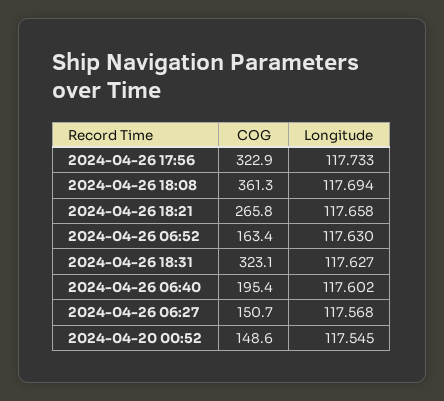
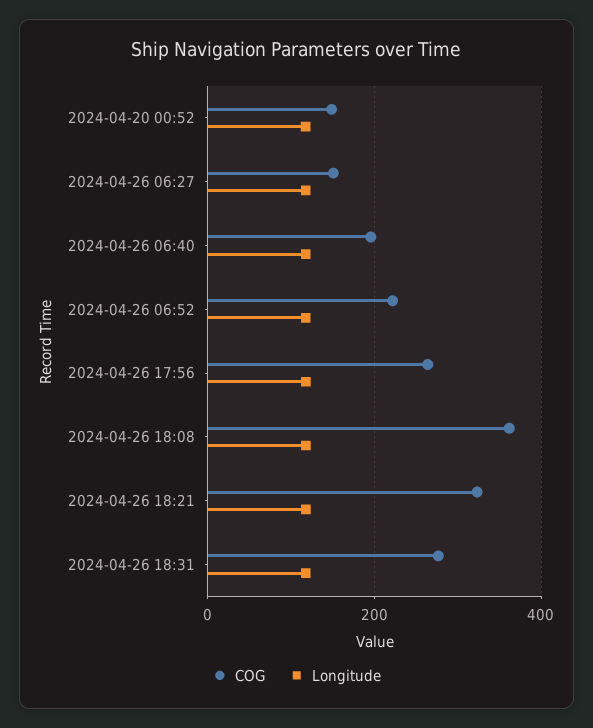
COG, 2024-04-26 17:56: 322.9 -> 260
COG, 2024-04-26 18:21: 265.8 -> 320
COG, 2024-04-26 06:52: 163.4 -> 220
COG, 2024-04-26 18:31: 323.1 -> 280

